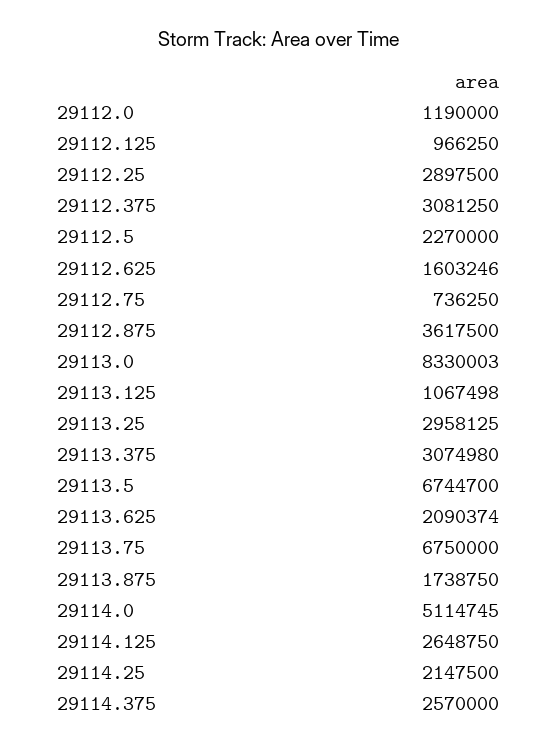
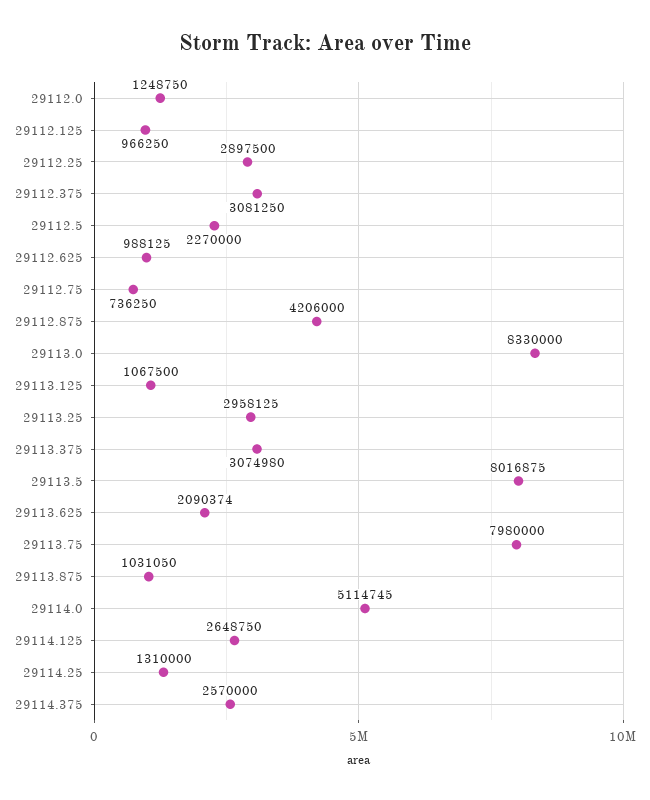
29112.0: 1190000 -> 1248750
29112.625: 1603246 -> 988125
29112.875: 3617500 -> 4206000
29113.0: 8330003 -> 8330000
29113.125: 1067498 -> 1067500
29113.5: 6744700 -> 8016875
29113.75: 6750000 -> 7980000
29113.875: 1738750 -> 1031050
29114.25: 2147500 -> 1310000

